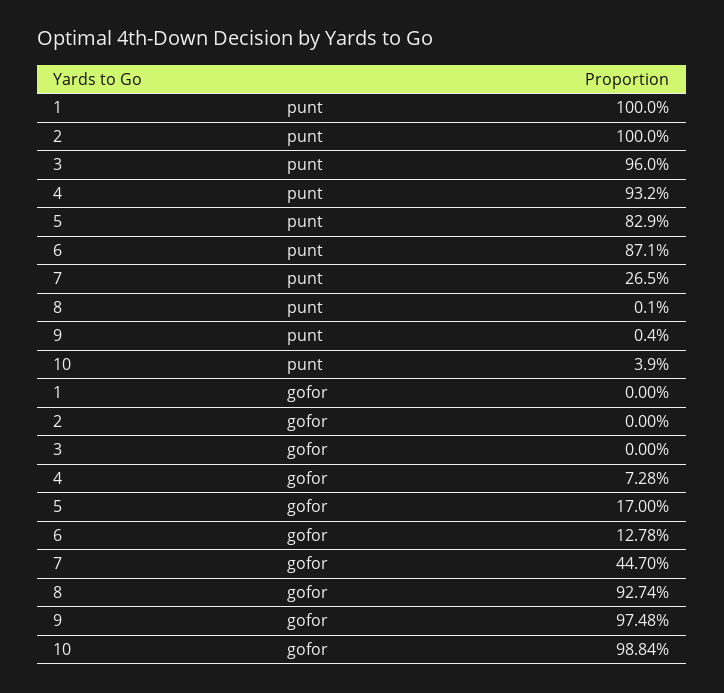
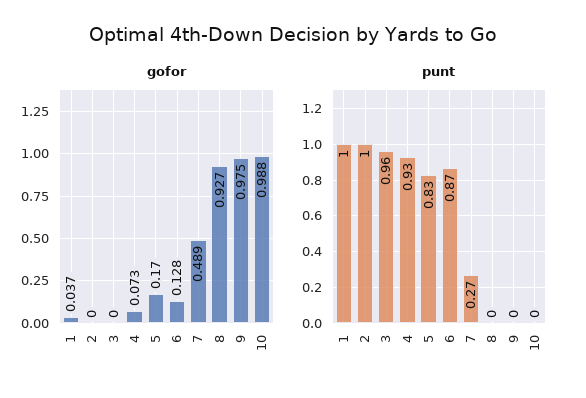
punt, 10: 0.039 -> 0
gofor, 1: 0 -> 0.037
gofor, 7: 0.447 -> 0.489

